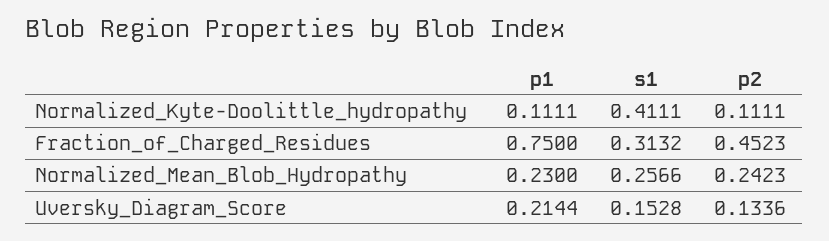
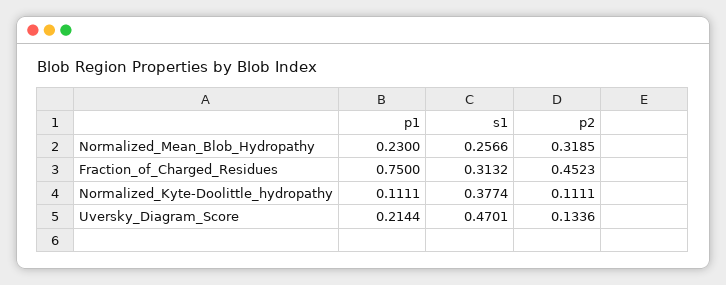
s1, Normalized_Kyte-Doolittle_hydropathy: 0.4111 -> 0.3774
p2, Normalized_Mean_Blob_Hydropathy: 0.2423 -> 0.3185
s1, Uversky_Diagram_Score: 0.1528 -> 0.4701

